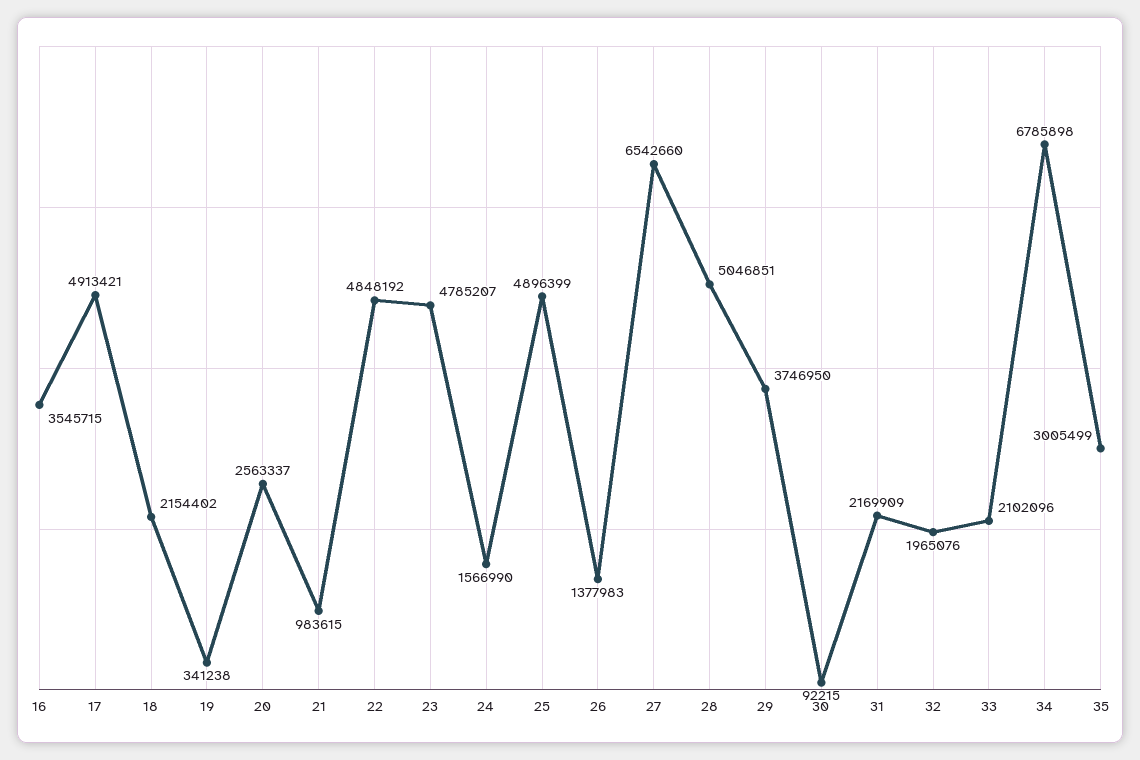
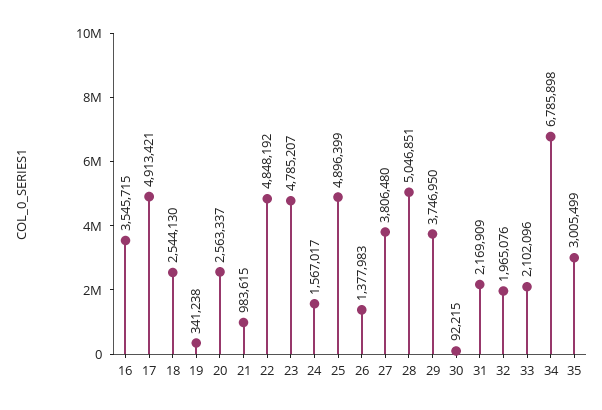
18: 2154402 -> 2544130
24: 1566990 -> 1567017
27: 6542660 -> 3806480

